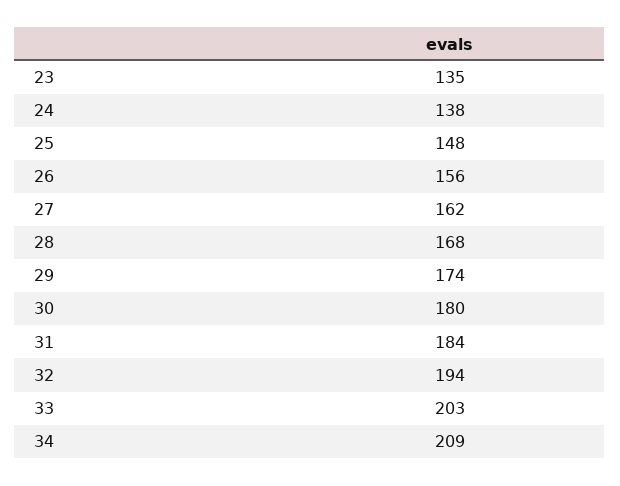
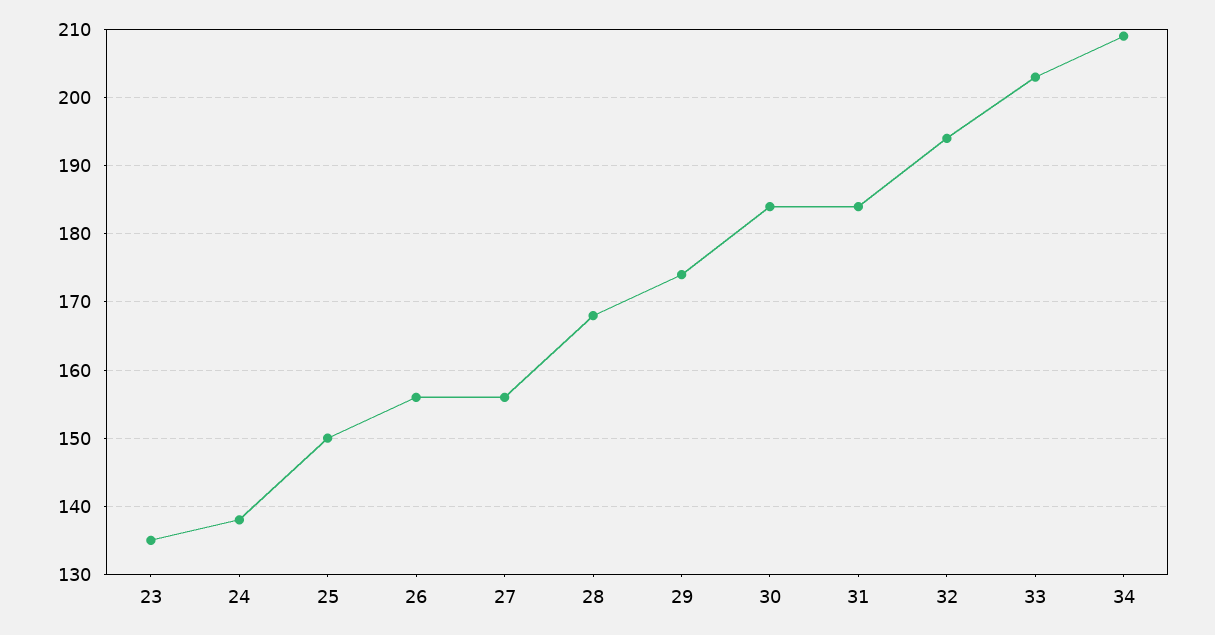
25: 148 -> 150
27: 162 -> 156
30: 180 -> 184

